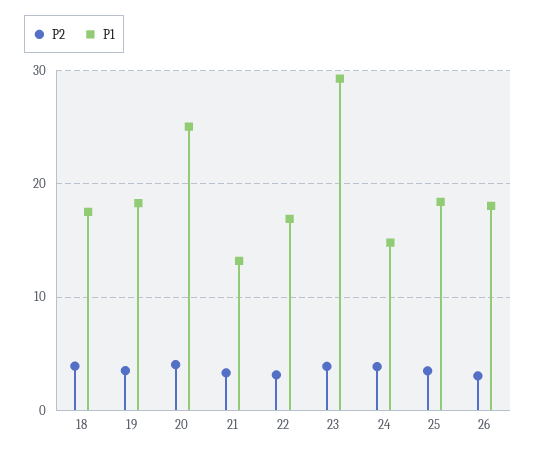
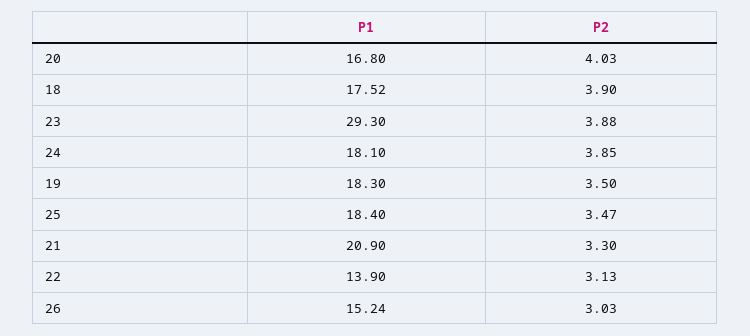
P1, 20: 25 -> 16.8
P1, 21: 13 -> 20.9
P1, 22: 17 -> 13.9
P1, 24: 15 -> 18.1
P1, 26: 18 -> 15.24

